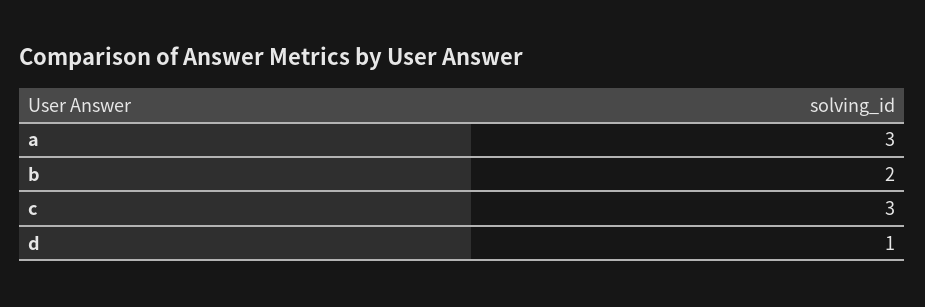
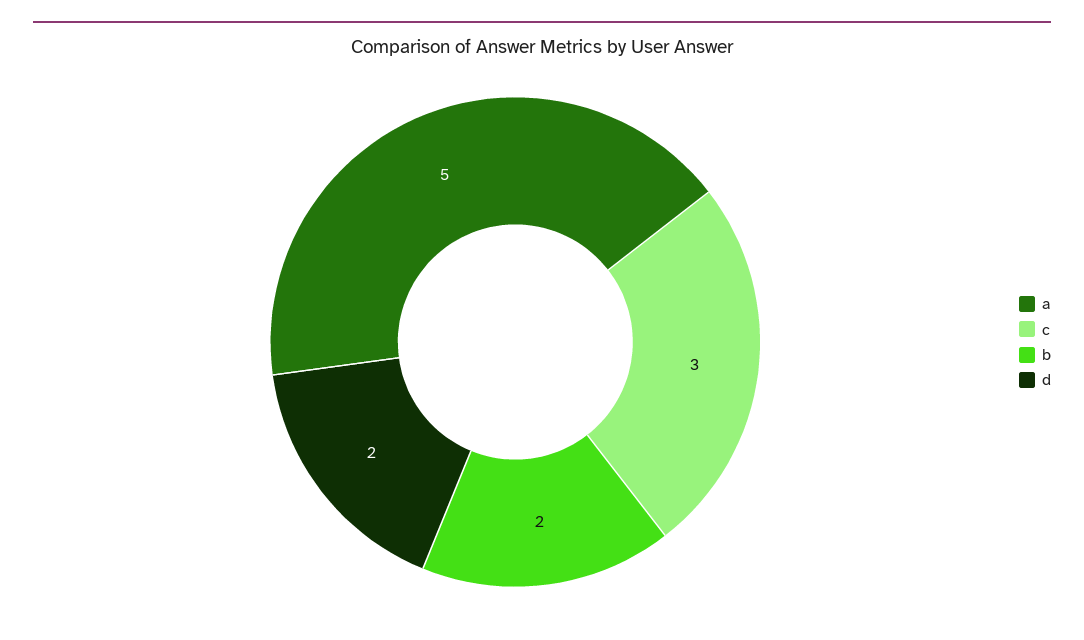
a: 3 -> 5
d: 1 -> 2

